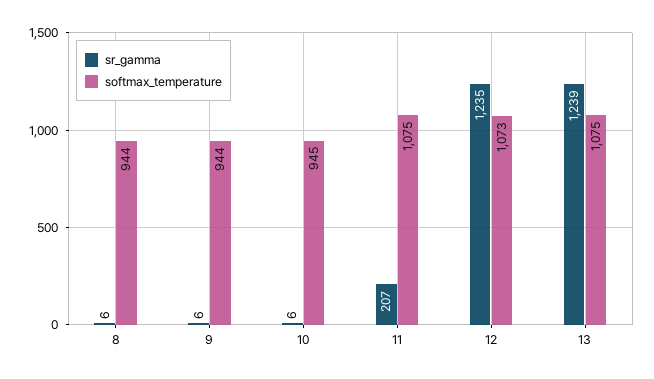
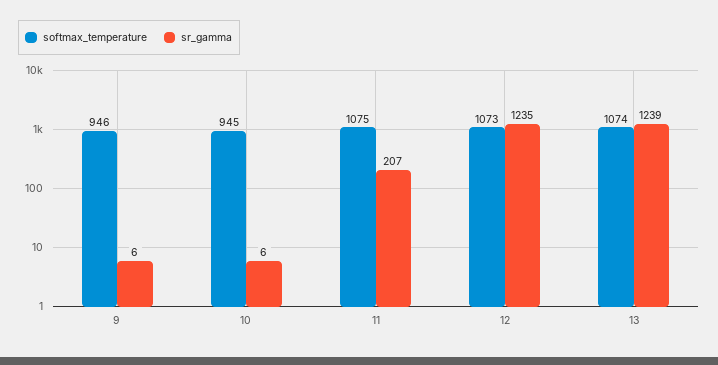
sr_gamma, 8: 6 -> none
softmax_temperature, 8: 944 -> none
softmax_temperature, 9: 944 -> 946
softmax_temperature, 13: 1075 -> 1074

